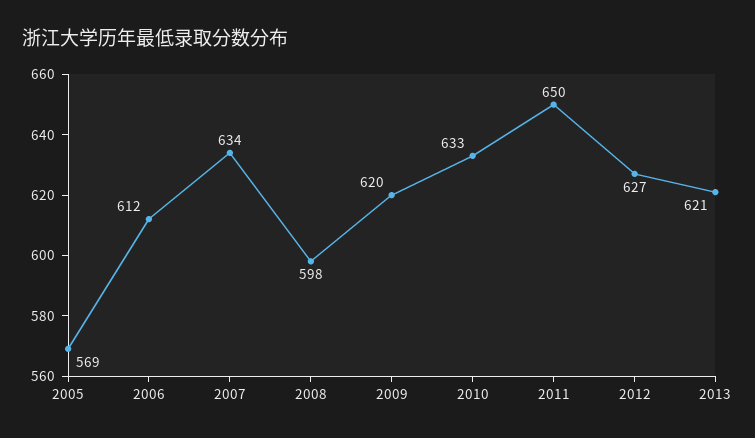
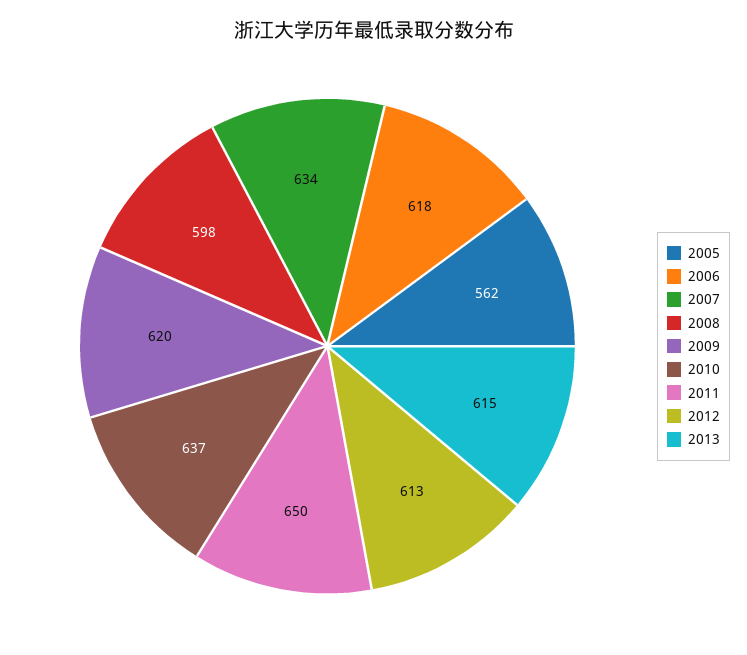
2005: 569 -> 562
2006: 612 -> 618
2010: 633 -> 637
2012: 627 -> 613
2013: 621 -> 615

